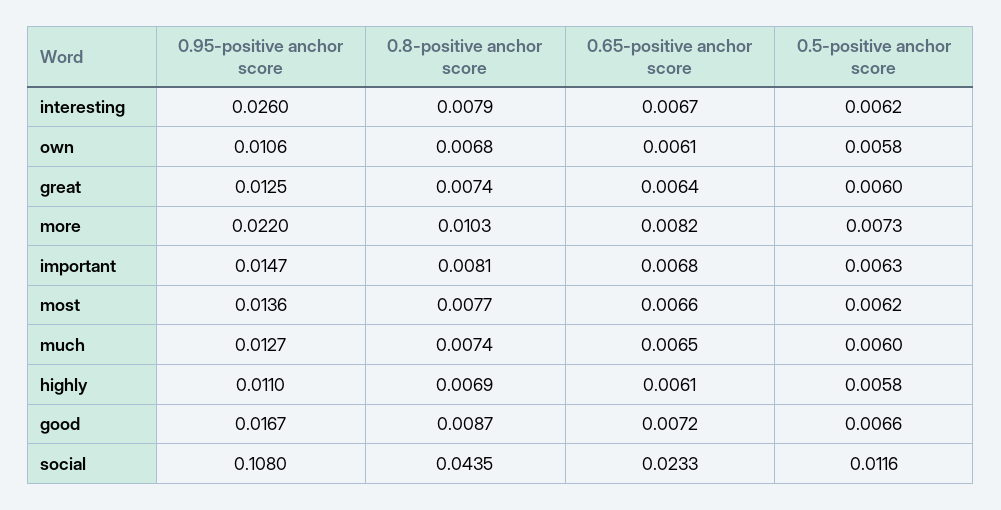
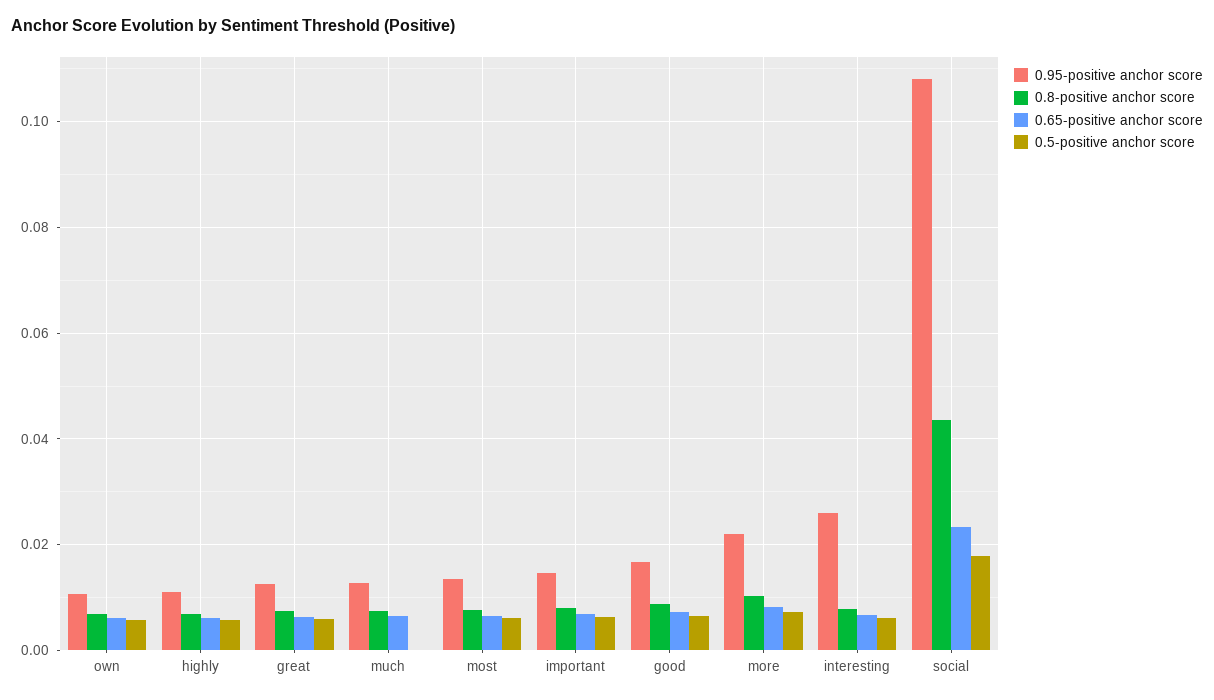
0.5-positive anchor score, much: 0.006 -> 0
0.5-positive anchor score, social: 0.0116 -> 0.018

